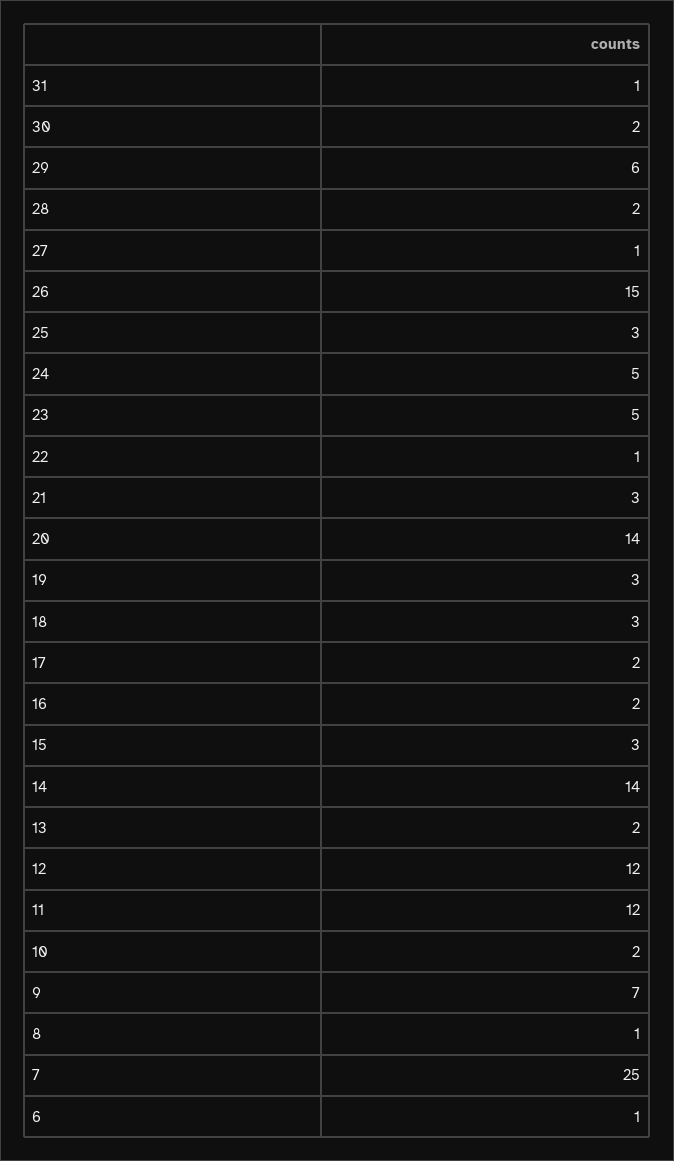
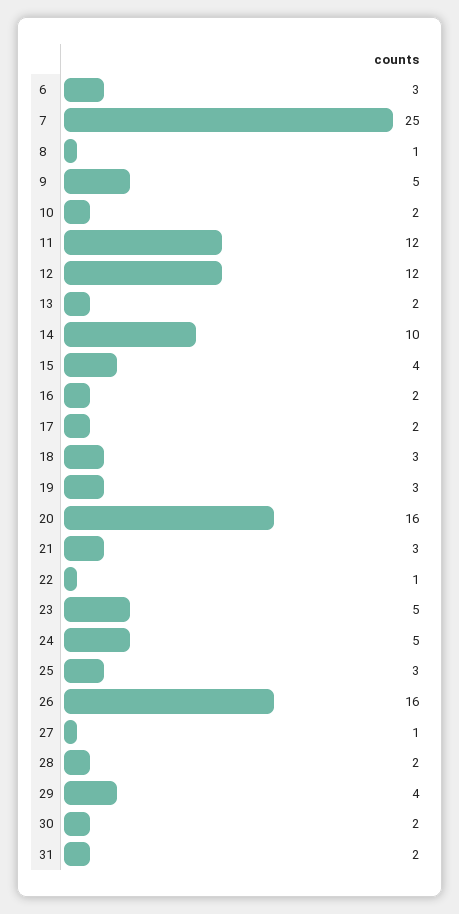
31: 1 -> 2
29: 6 -> 4
26: 15 -> 16
20: 14 -> 16
15: 3 -> 4
14: 14 -> 10
9: 7 -> 5
6: 1 -> 3

